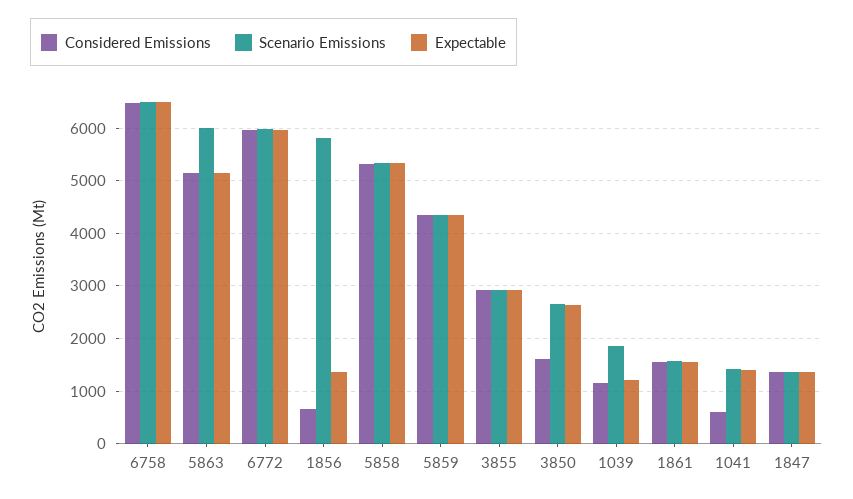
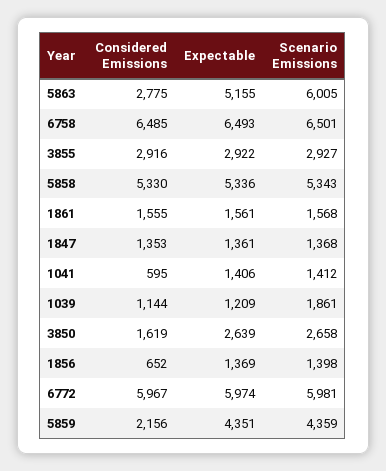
Considered Emissions, 5863: 5200 -> 2775
Scenario Emissions, 1856: 5800 -> 1398
Considered Emissions, 5859: 4400 -> 2156

